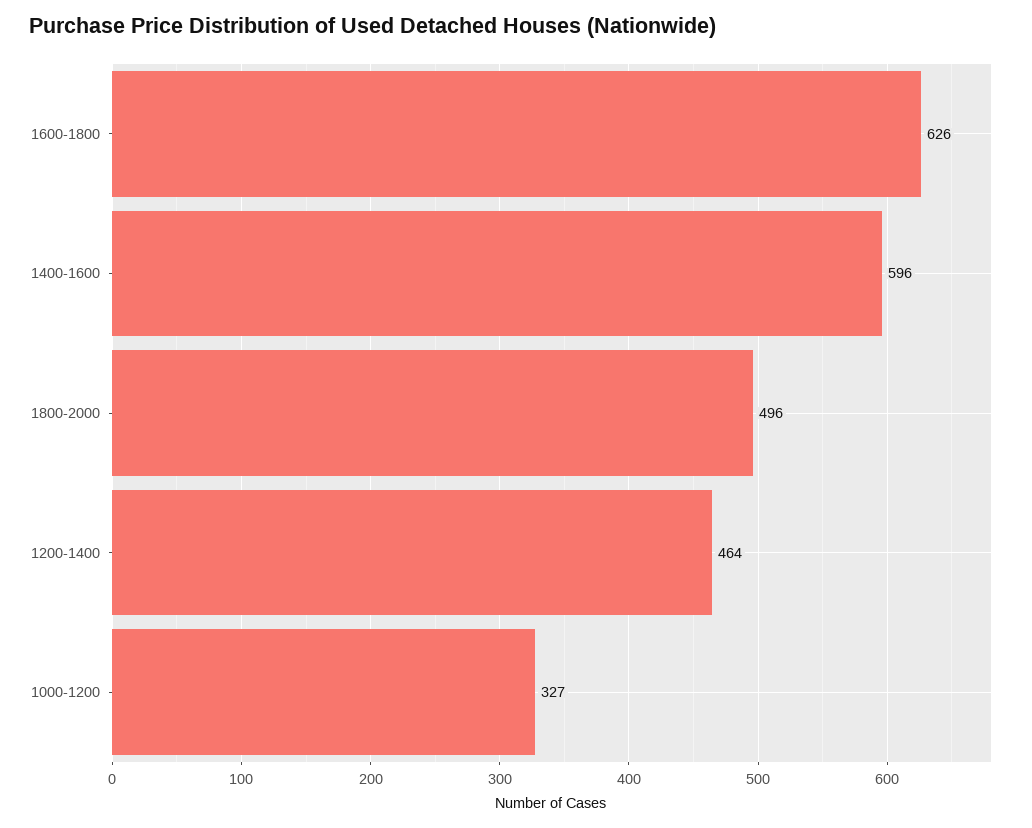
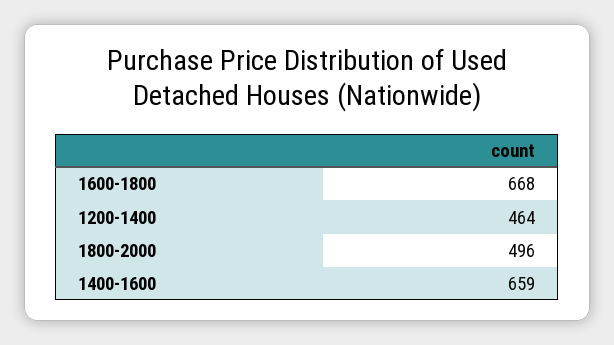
1600-1800: 626 -> 668
1400-1600: 596 -> 659
1000-1200: 327 -> none

